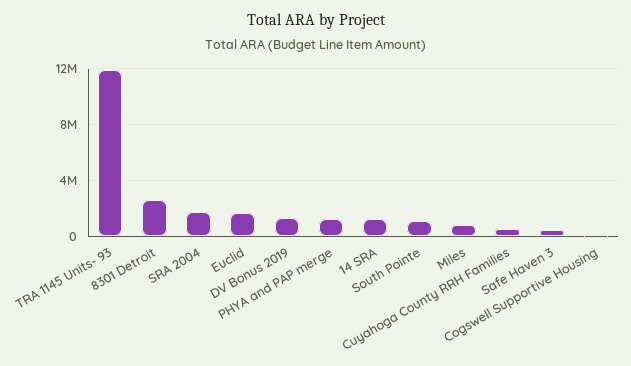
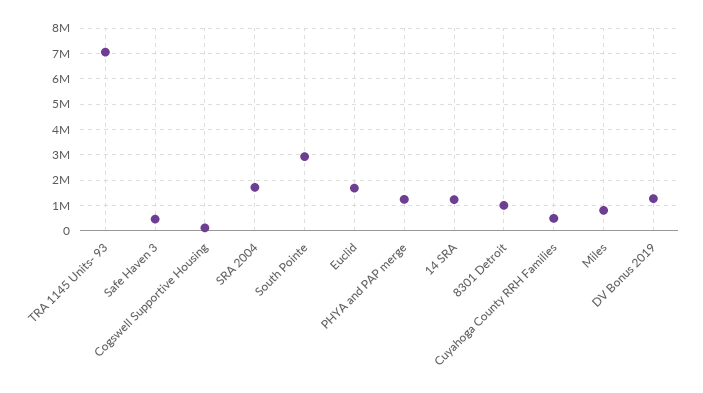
TRA 1145 Units- 93: 12000000 -> 7000000
8301 Detroit: 2500000 -> 1000000
South Pointe: 1000000 -> 3000000

